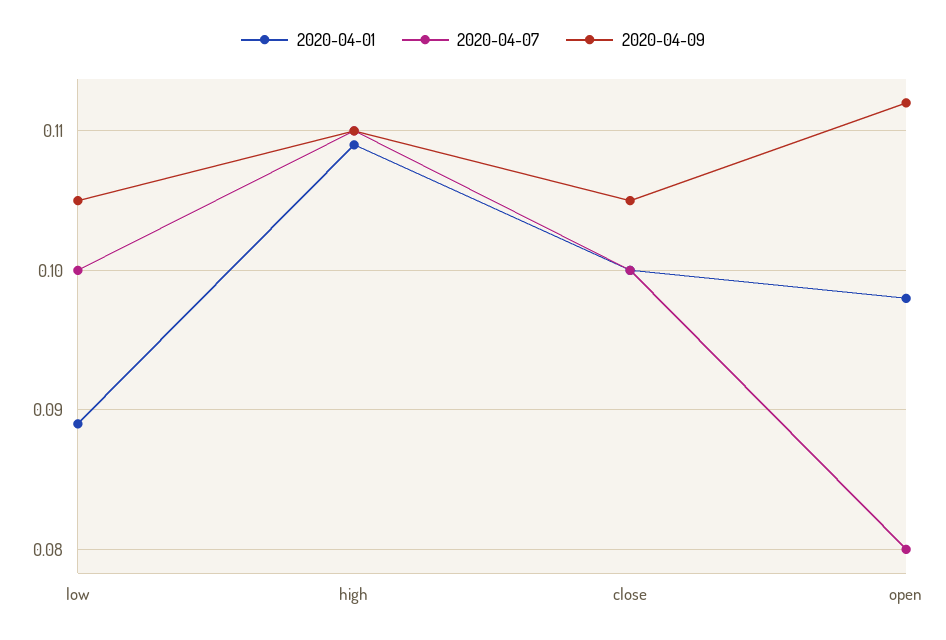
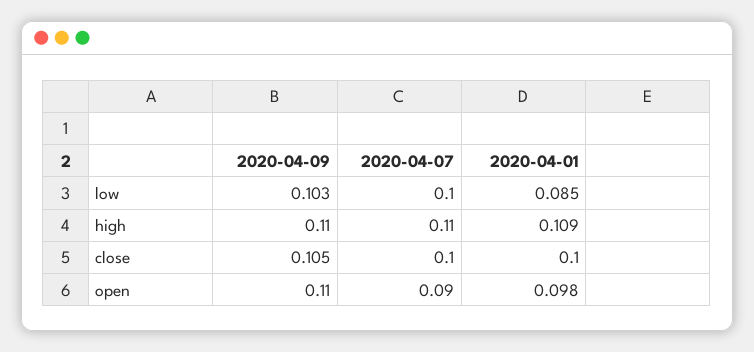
2020-04-01, low: 0.089 -> 0.085
2020-04-09, low: 0.105 -> 0.103
2020-04-07, open: 0.08 -> 0.09
2020-04-09, open: 0.112 -> 0.11

